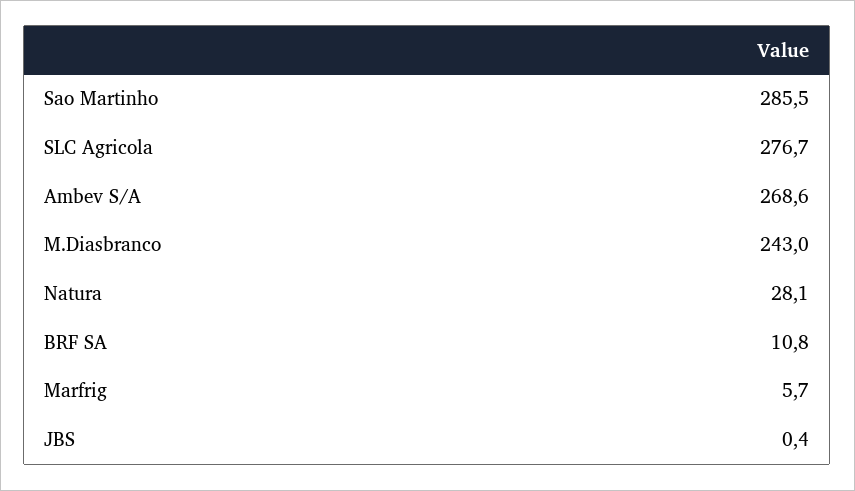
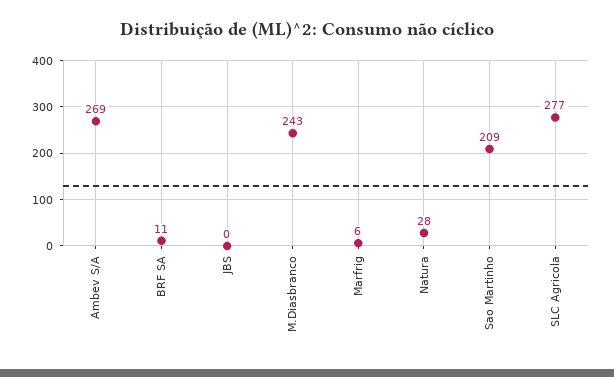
Sao Martinho: 285.5 -> 209

